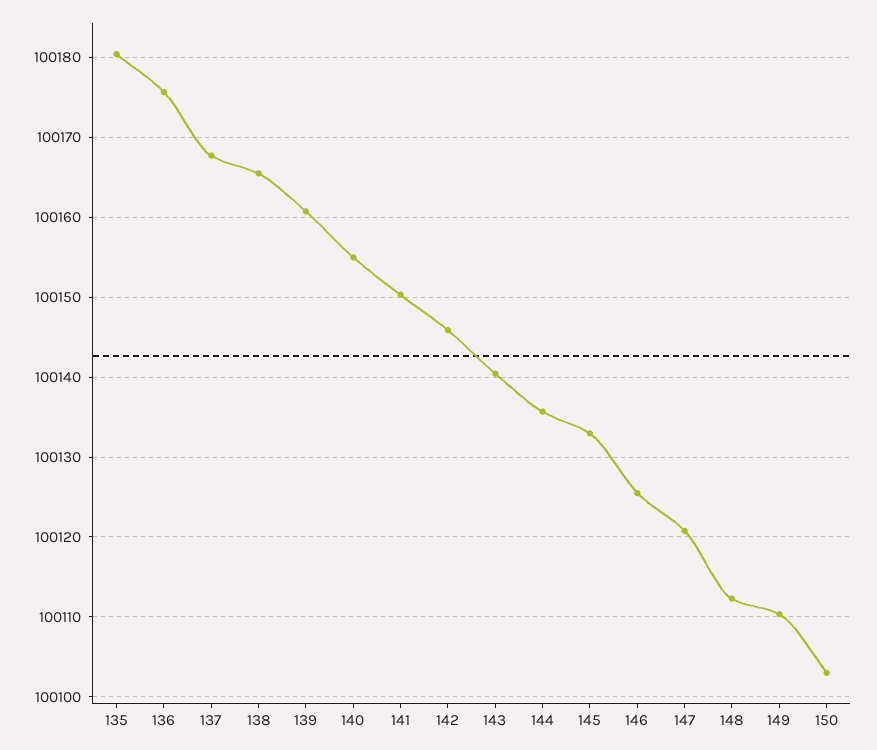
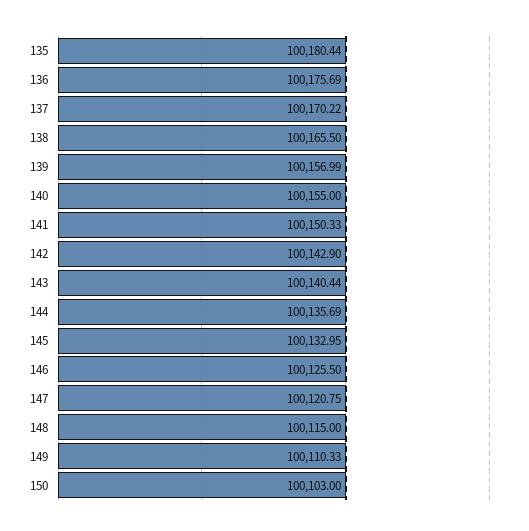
137: 100168 -> 100170.22
139: 100161 -> 100156.99
142: 100146 -> 100142.9
148: 100112 -> 100115

